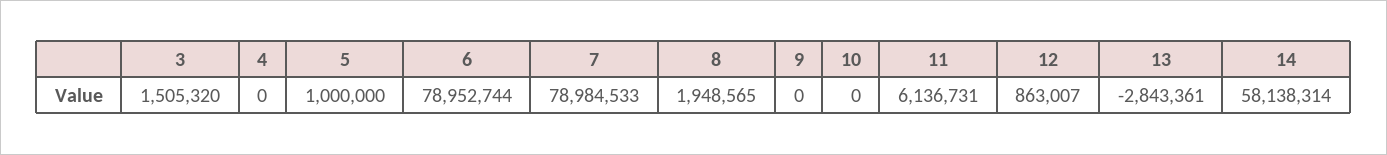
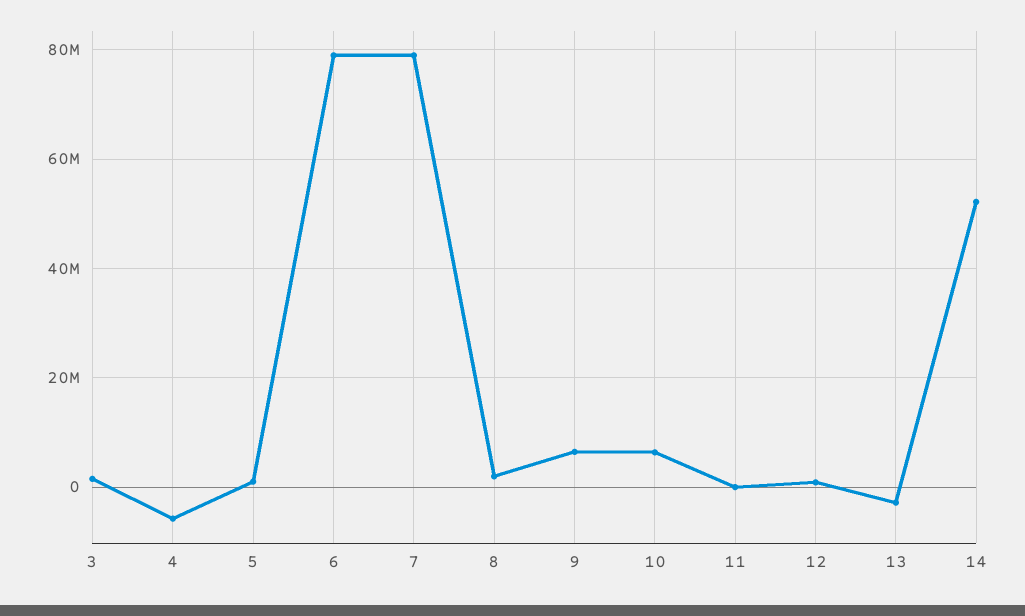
4: 0 -> -6000000
9: 0 -> 6000000
10: 0 -> 6000000
11: 6136731 -> 0
14: 58138314 -> 52000000

